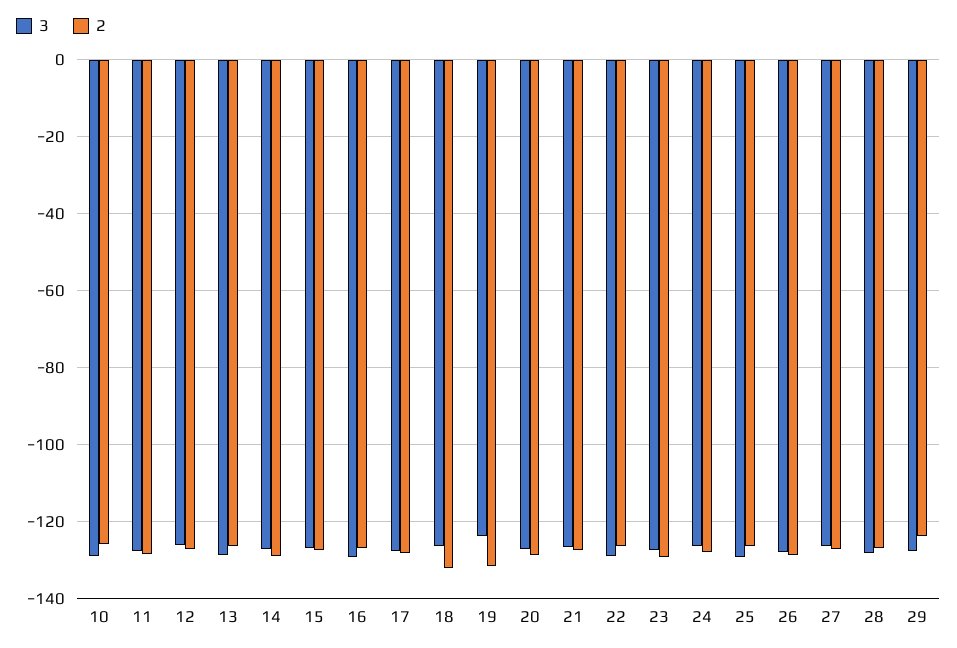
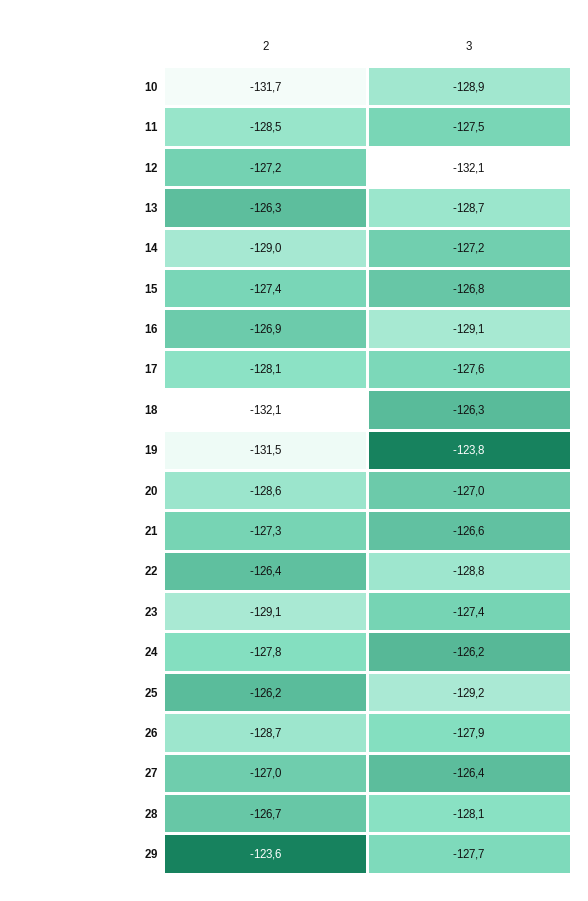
2, 10: -126 -> -131.7
3, 12: -126 -> -132.1

